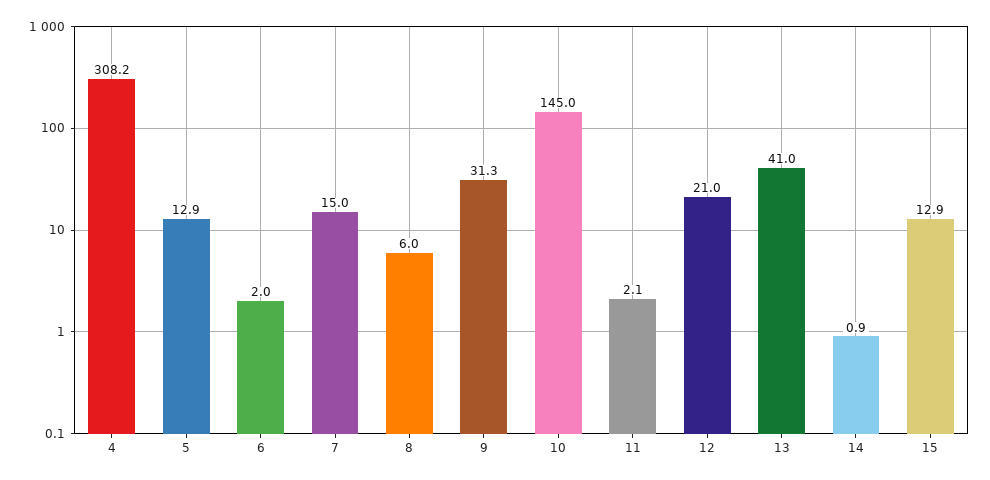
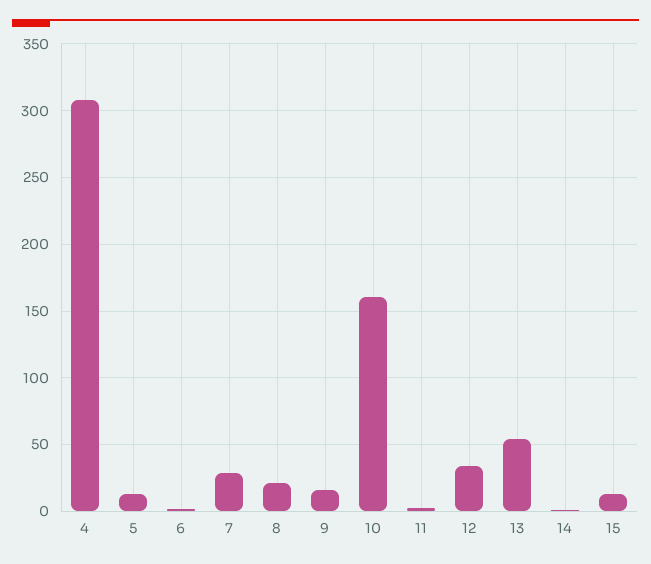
7: 15 -> 30
8: 6 -> 20
9: 31.3 -> 15
10: 145 -> 160
12: 21 -> 35
13: 41 -> 55

